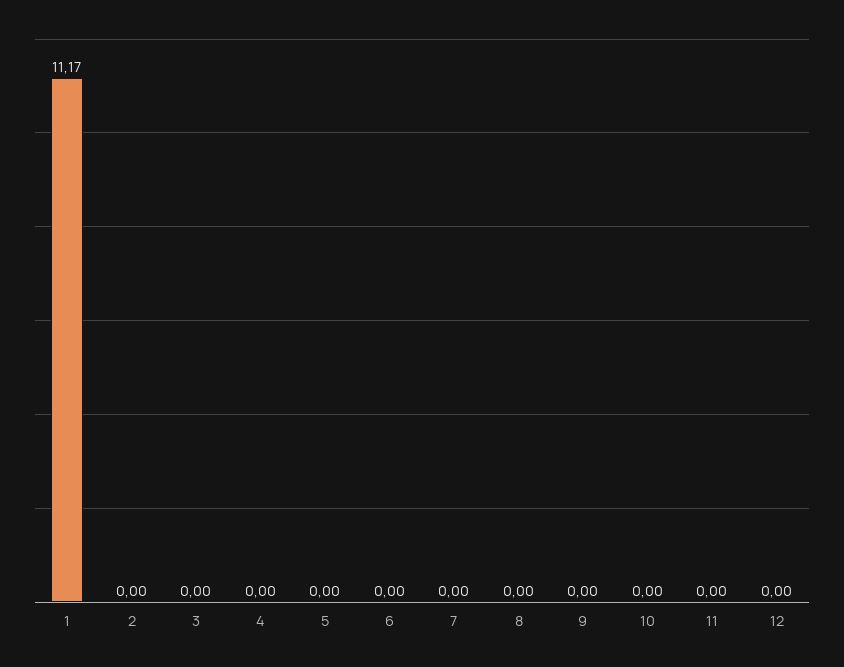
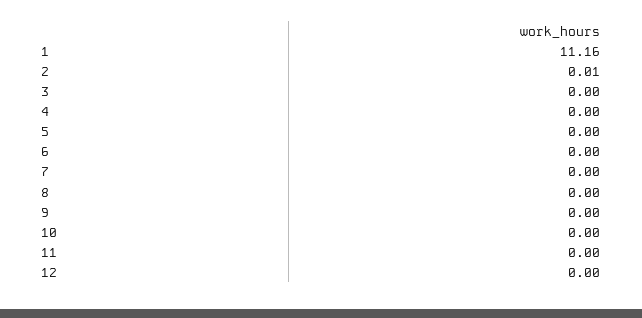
1: 11.17 -> 11.16
2: 0 -> 0.01

